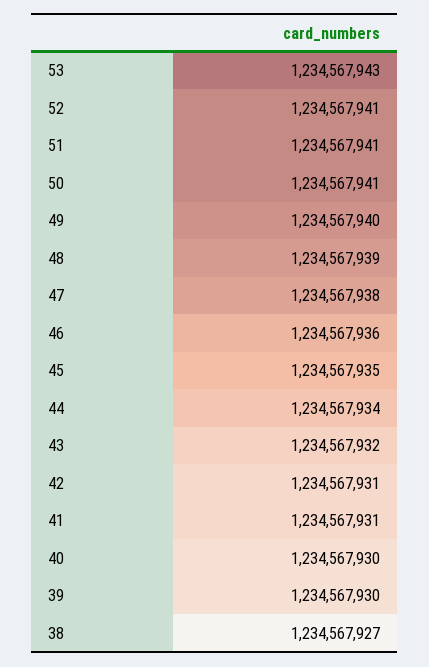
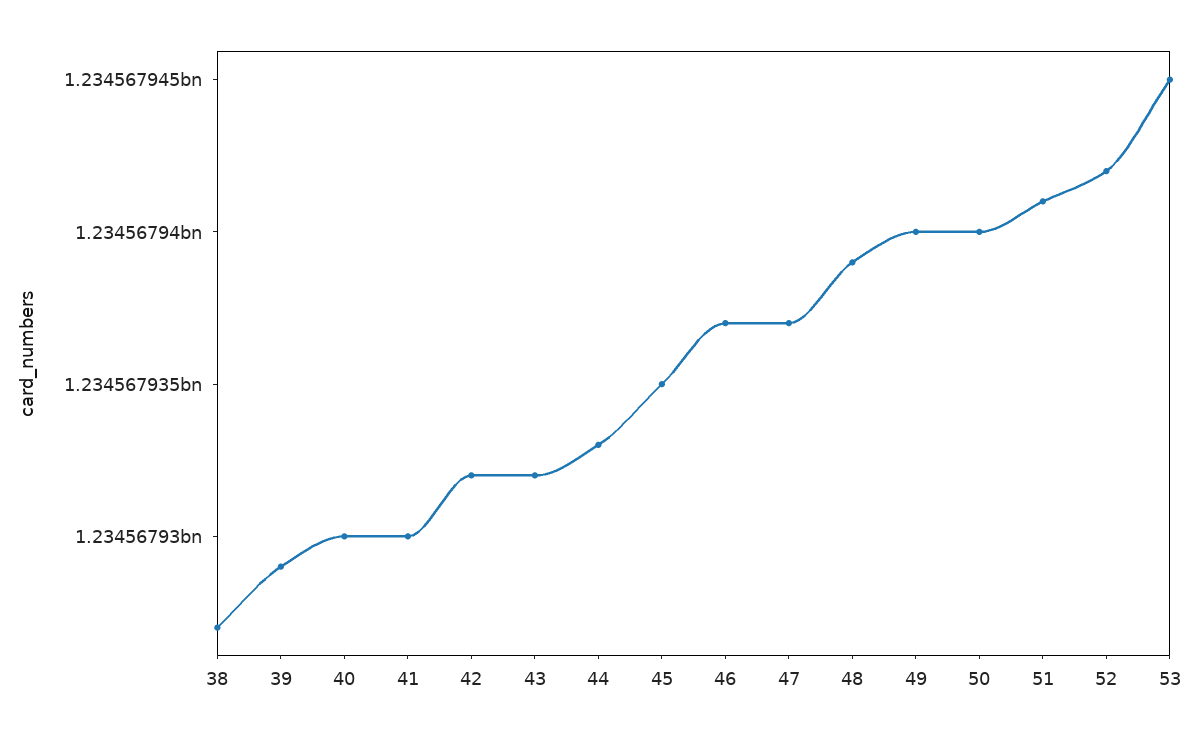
53: 1234567943 -> 1234567945
52: 1234567941 -> 1234567942
50: 1234567941 -> 1234567940
47: 1234567938 -> 1234567937
46: 1234567936 -> 1234567937
44: 1234567934 -> 1234567933
42: 1234567931 -> 1234567932
41: 1234567931 -> 1234567930
39: 1234567930 -> 1234567929

